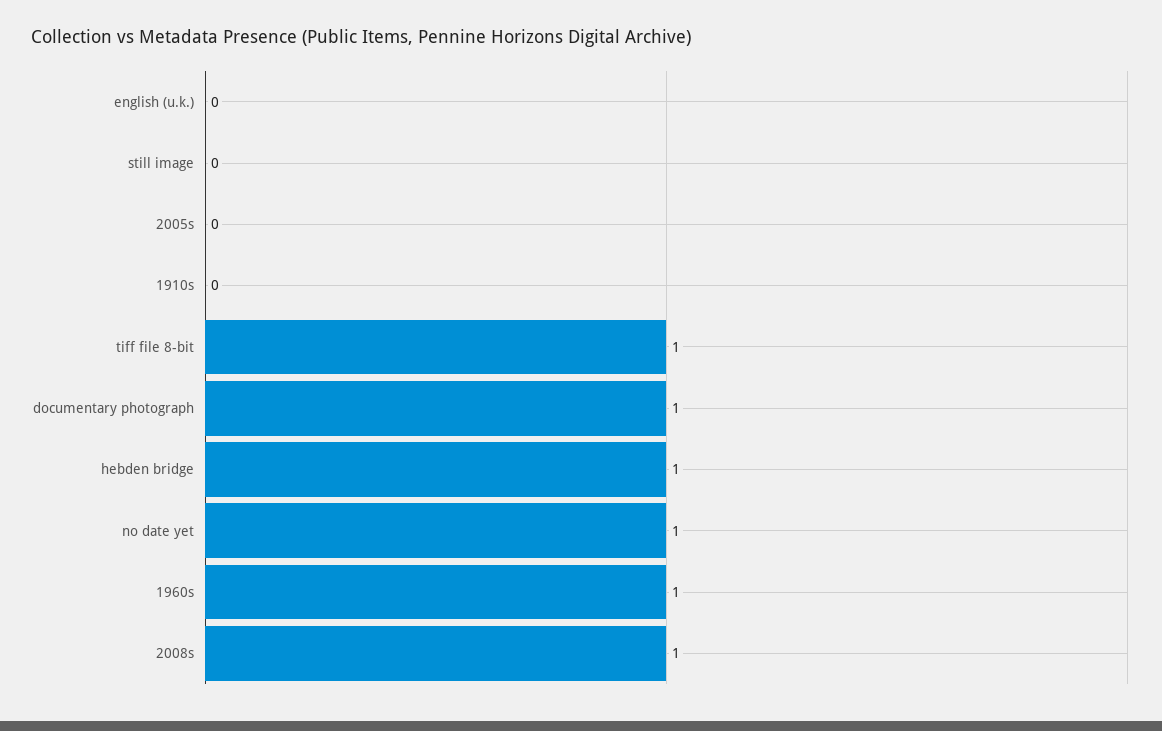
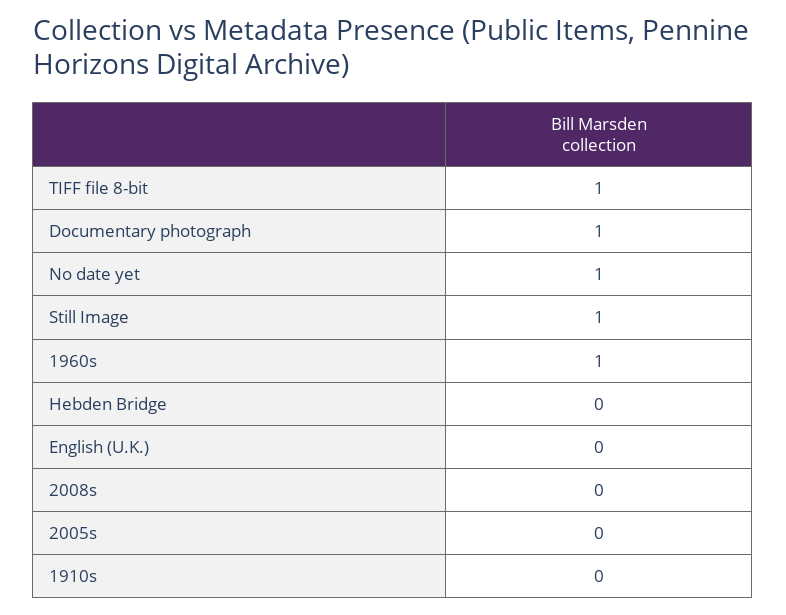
still image: 0 -> 1
hebden bridge: 1 -> 0
2008s: 1 -> 0

